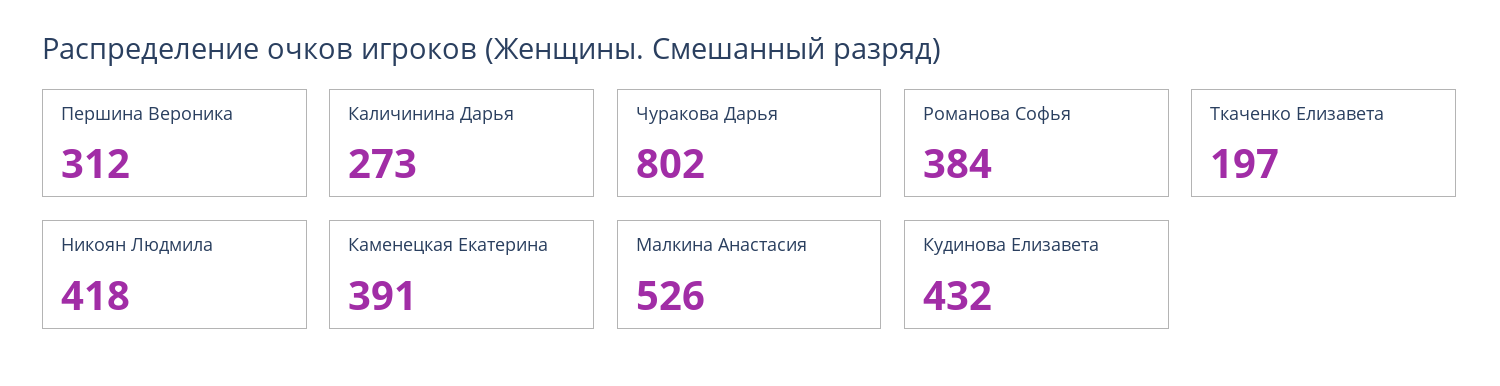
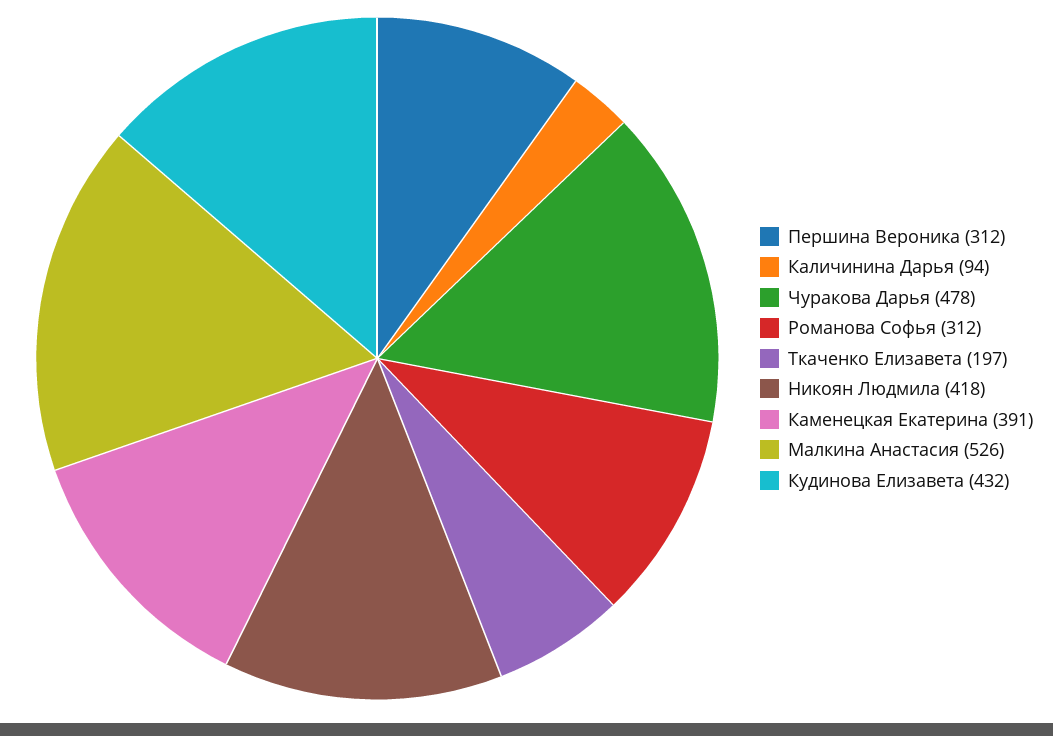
Каличинина Дарья: 273 -> 94
Чуракова Дарья: 802 -> 478
Романова Софья: 384 -> 312

